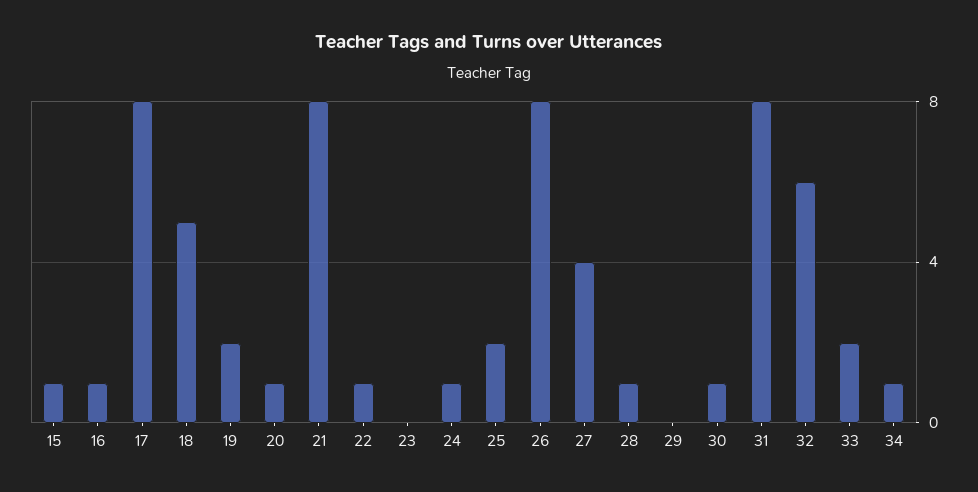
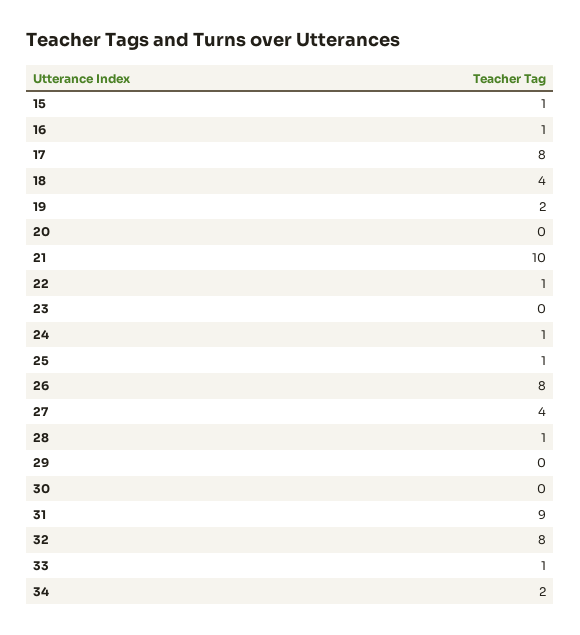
18: 5 -> 4
20: 1 -> 0
21: 8 -> 10
25: 2 -> 1
30: 1 -> 0
31: 8 -> 9
32: 6 -> 8
33: 2 -> 1
34: 1 -> 2

